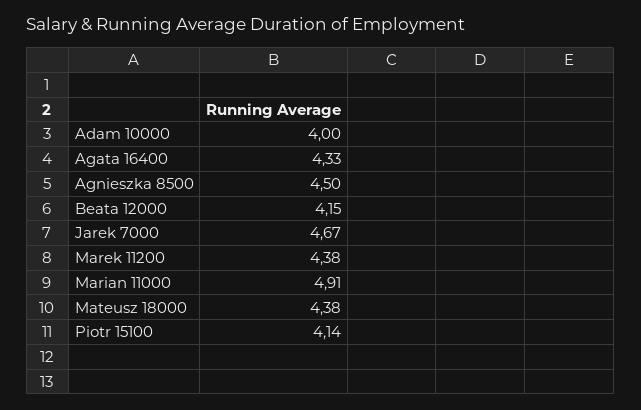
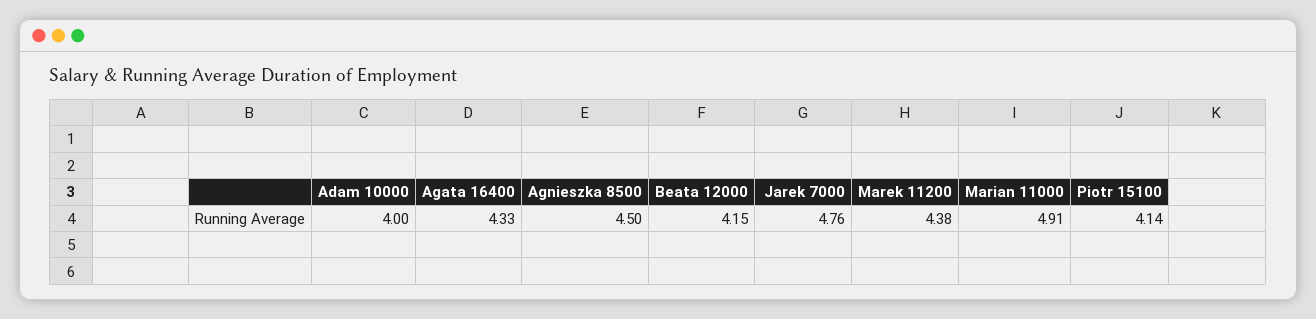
Jarek 7000: 4.67 -> 4.76
Mateusz 18000: 4.38 -> none

